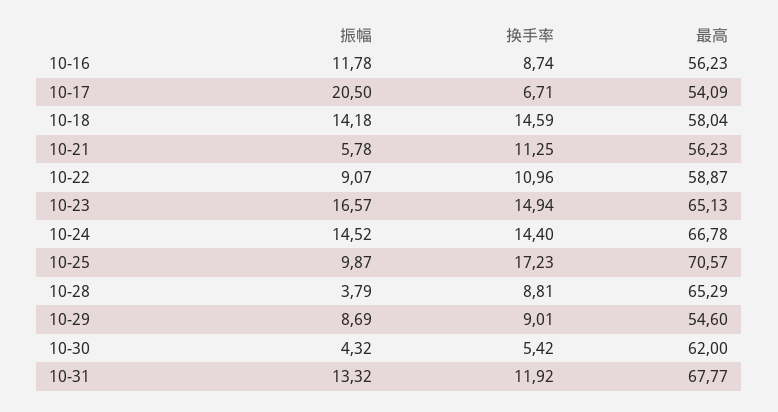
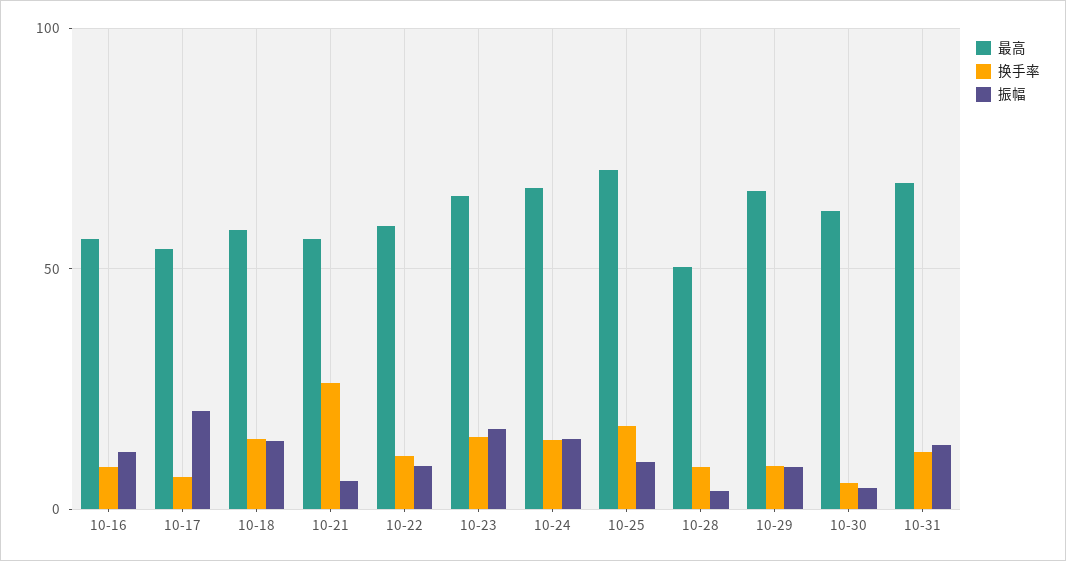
换手率, 10-21: 11.25 -> 25
最高, 10-28: 65.29 -> 50
最高, 10-29: 54.6 -> 65

